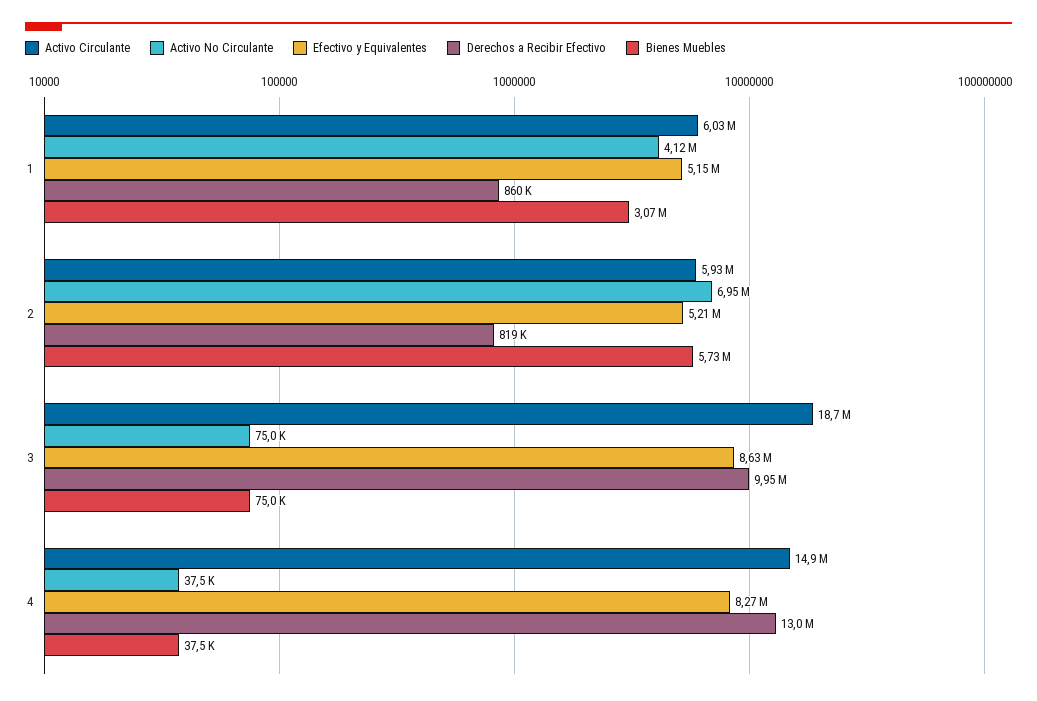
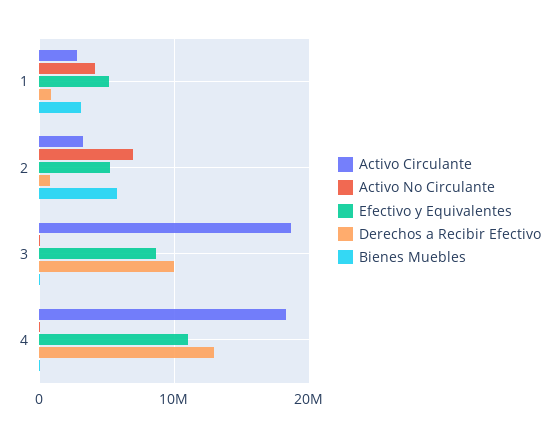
Activo Circulante, 1: 6030000 -> 3000000
Activo Circulante, 2: 5930000 -> 3000000
Activo Circulante, 4: 14900000 -> 18000000
Efectivo y Equivalentes, 4: 8270000 -> 11000000

